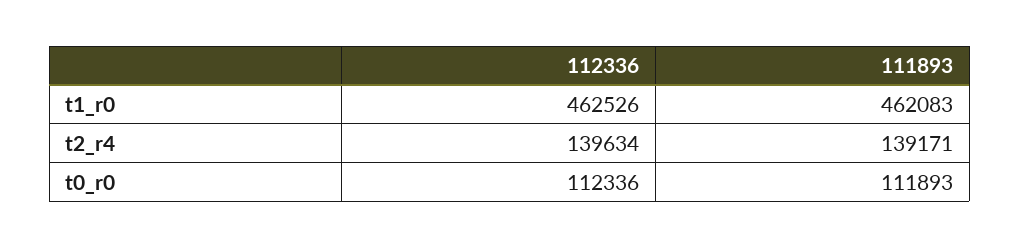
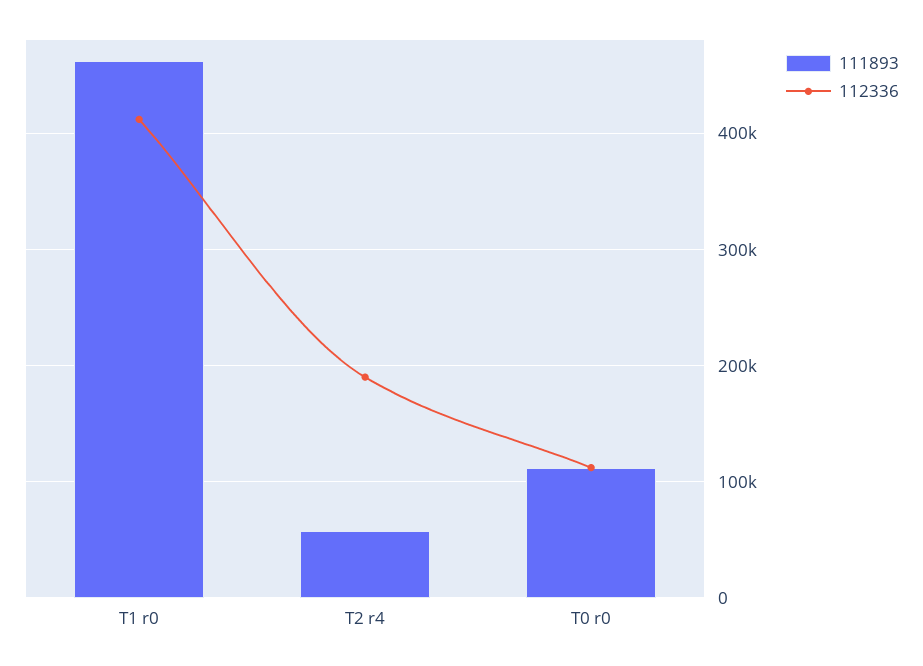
112336, t1_r0: 462526 -> 410000
112336, t2_r4: 139634 -> 190000
111893, t2_r4: 139171 -> 60000

